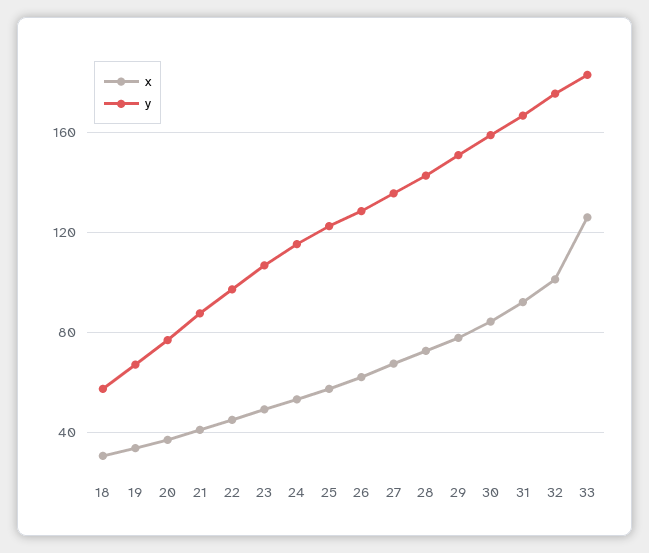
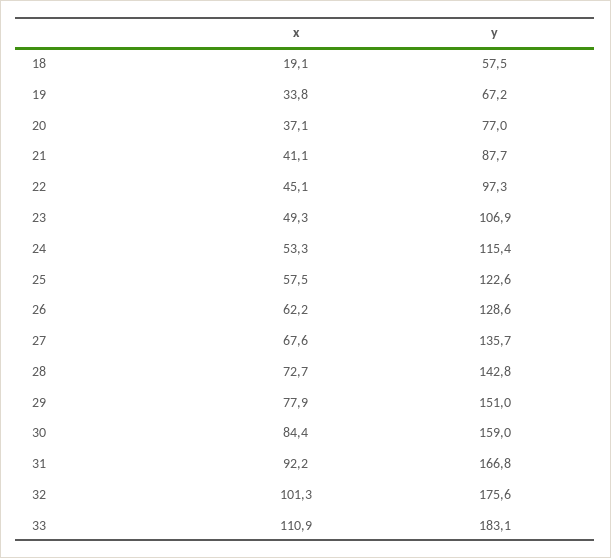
x, 18: 30 -> 19.1
x, 33: 125 -> 110.9

